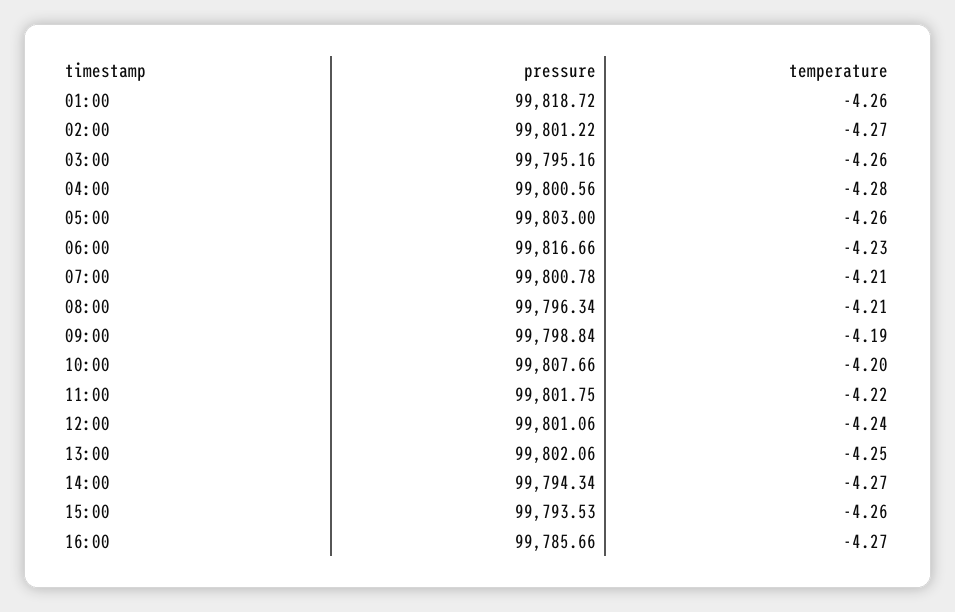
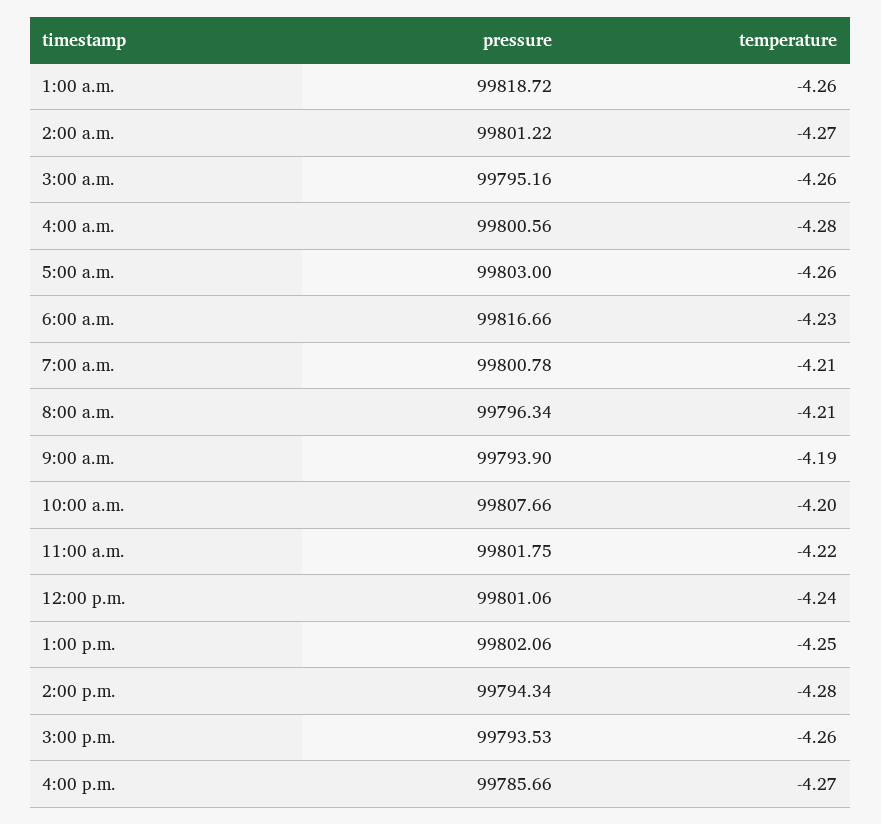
pressure, 09:00: 99798.84 -> 99793.9
temperature, 14:00: -4.27 -> -4.28

